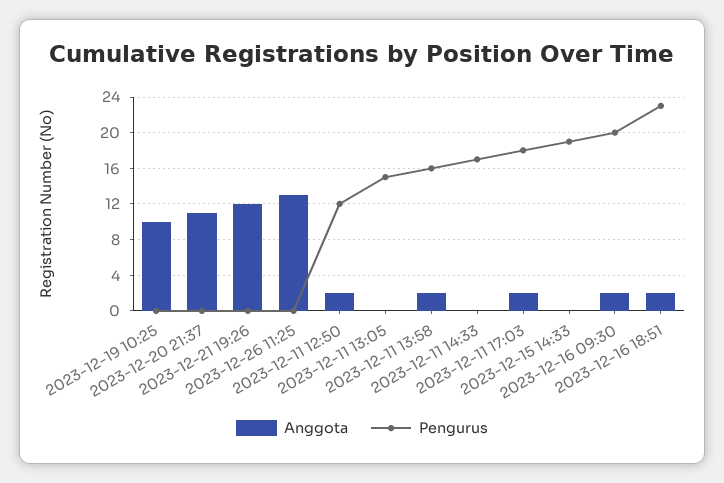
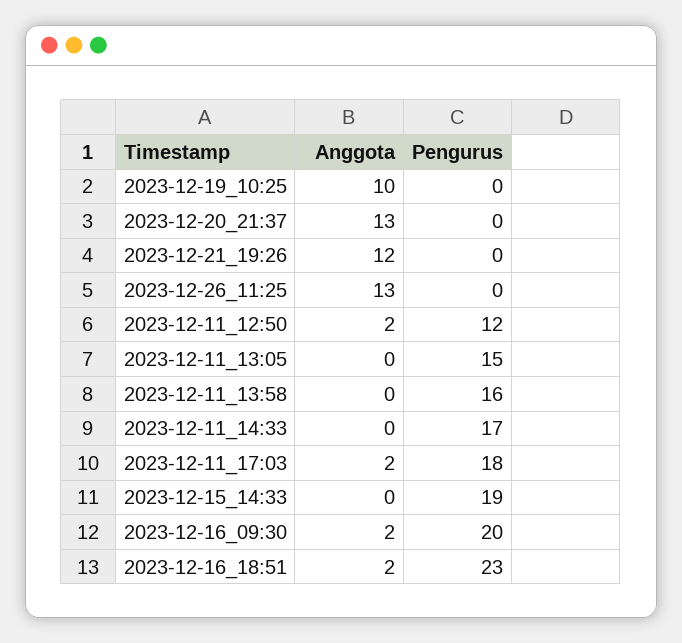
Anggota, 2023-12-20 21:37: 11 -> 13
Anggota, 2023-12-11 13:58: 2 -> 0

